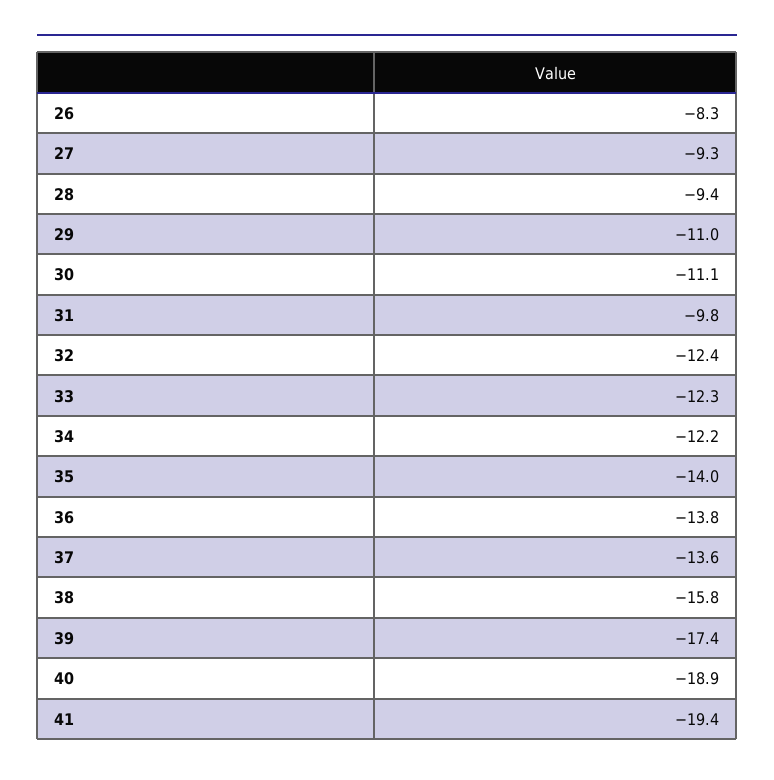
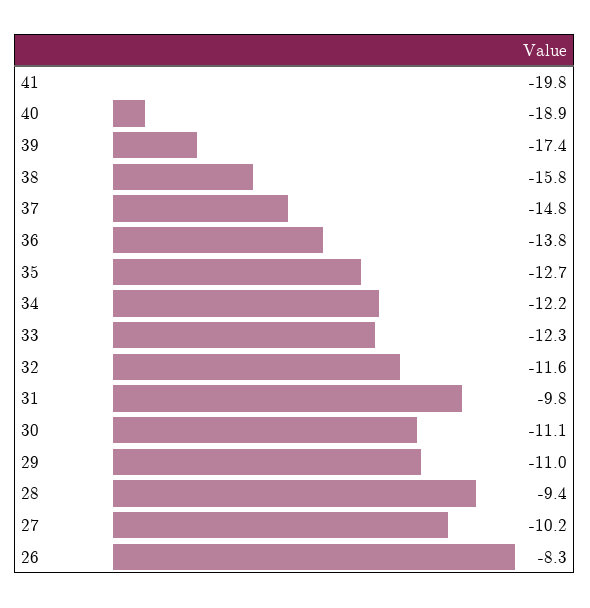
27: -9.3 -> -10.2
32: -12.4 -> -11.6
35: -14 -> -12.7
37: -13.6 -> -14.8
41: -19.4 -> -19.8

